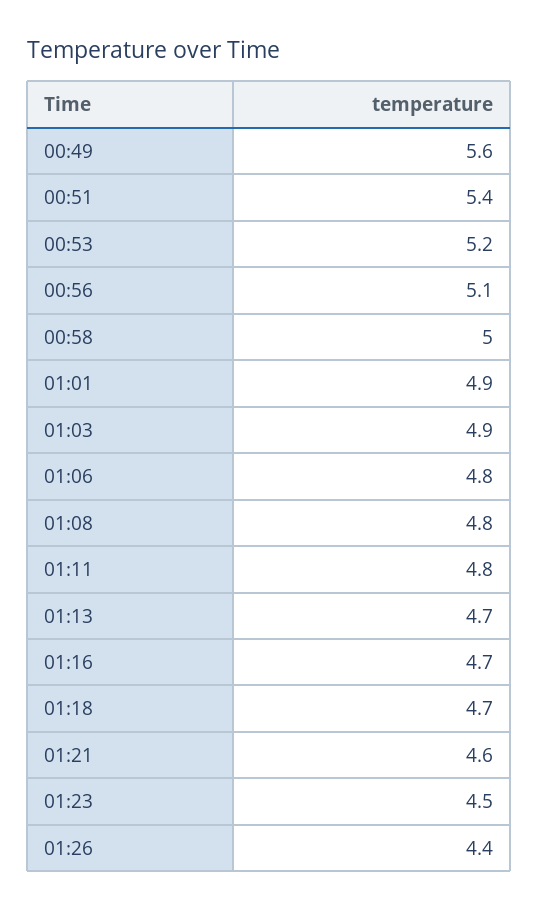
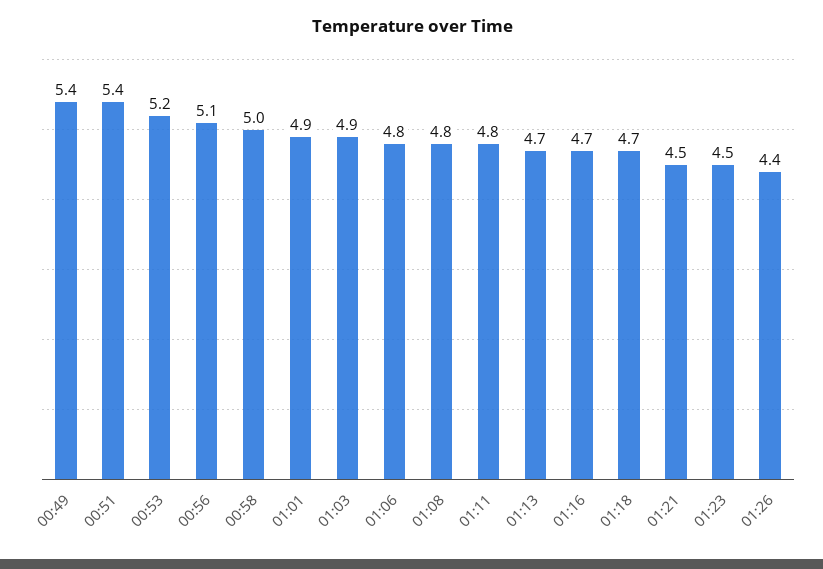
00:49: 5.6 -> 5.4
01:21: 4.6 -> 4.5

